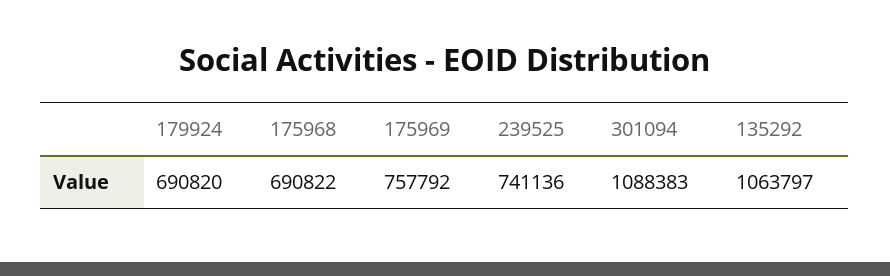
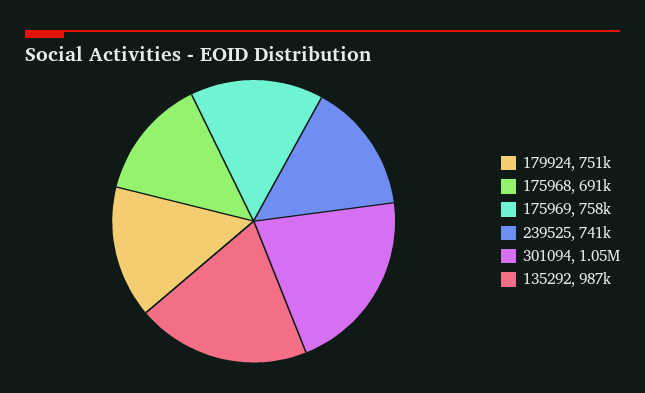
179924: 690820 -> 751000
301094: 1088383 -> 1050000
135292: 1063797 -> 987000

